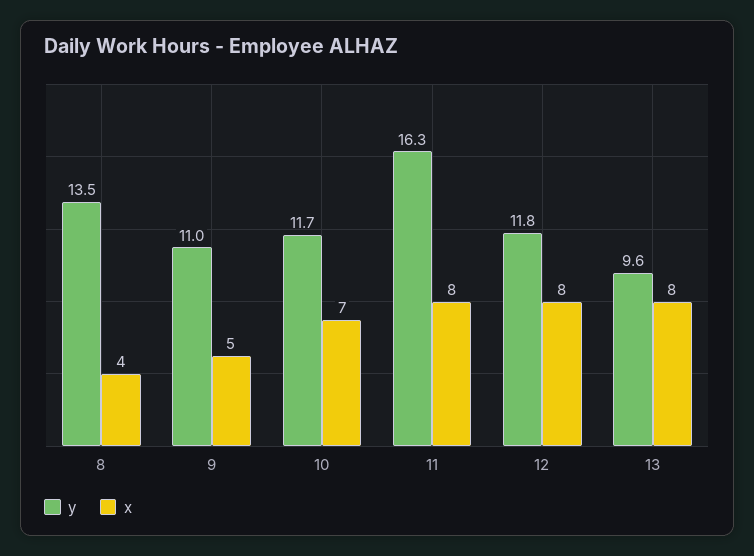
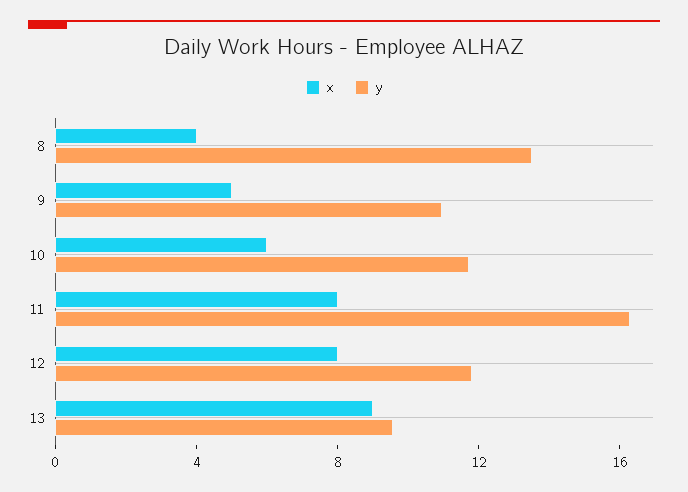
x, 10: 7 -> 6
x, 13: 8 -> 9

